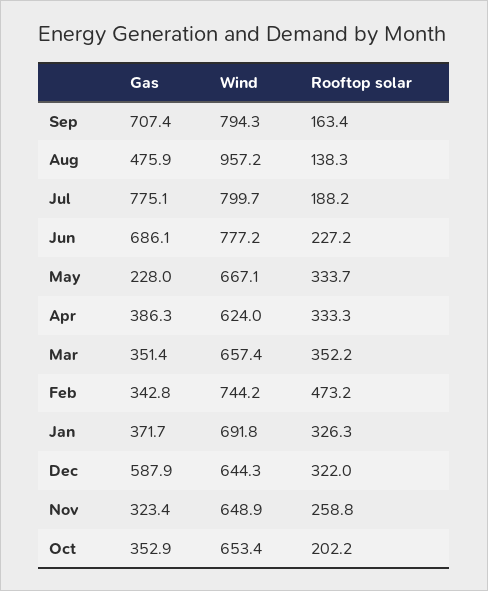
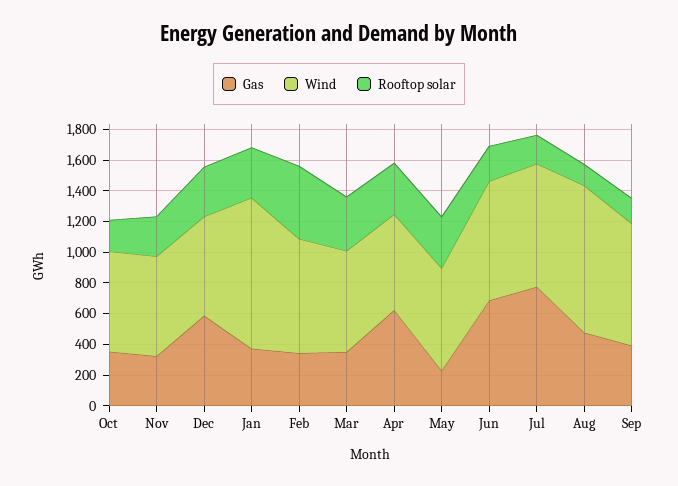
Gas, Sep: 707.4 -> 400
Gas, Apr: 386.3 -> 600
Wind, Jan: 691.8 -> 1000

